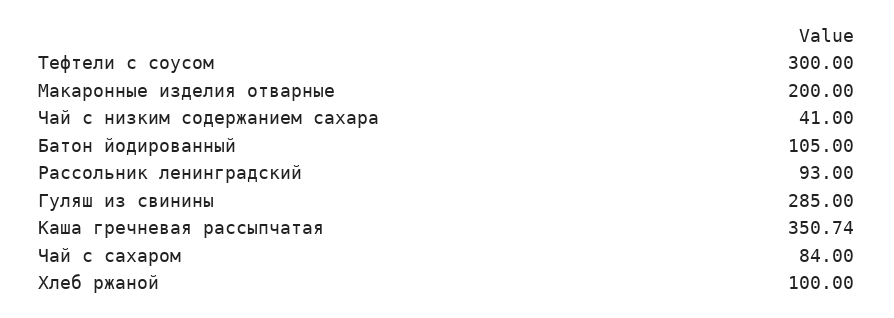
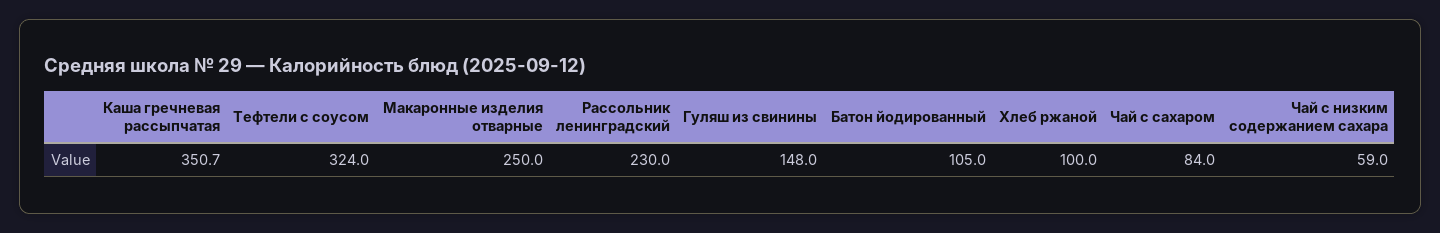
Тефтели с соусом: 300 -> 324
Макаронные изделия отварные: 200 -> 250
Чай с низким содержанием сахара: 41 -> 59
Рассольник ленинградский: 93 -> 230
Гуляш из свинины: 285 -> 148

